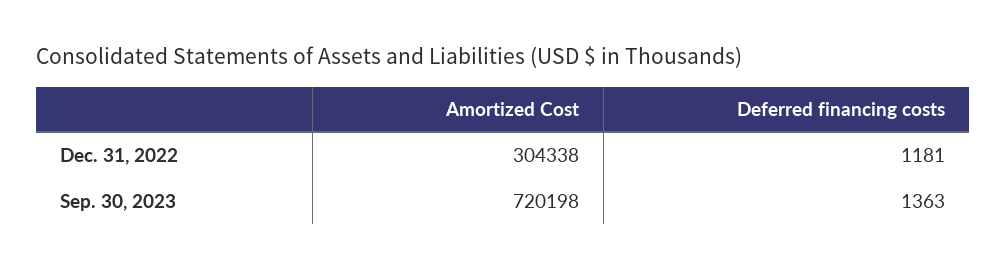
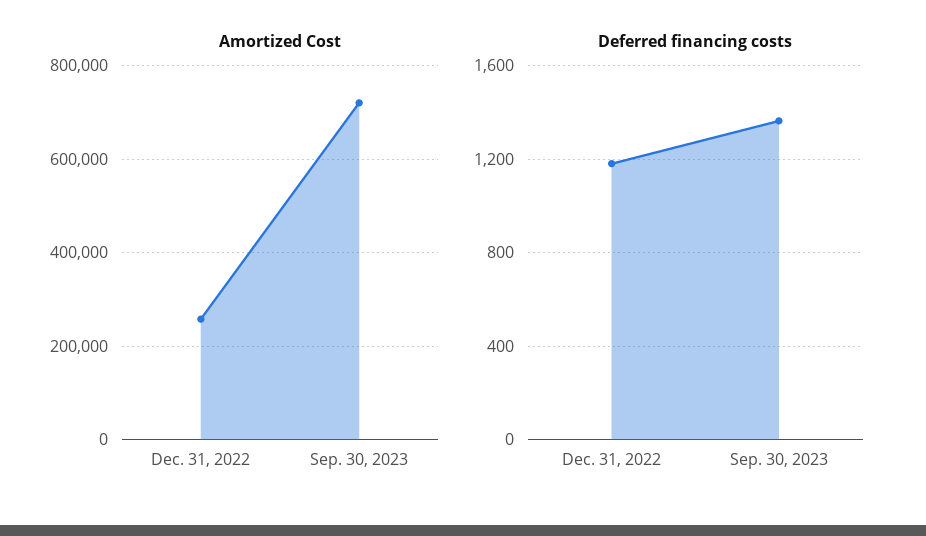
Amortized Cost, Dec. 31, 2022: 304338 -> 260000

